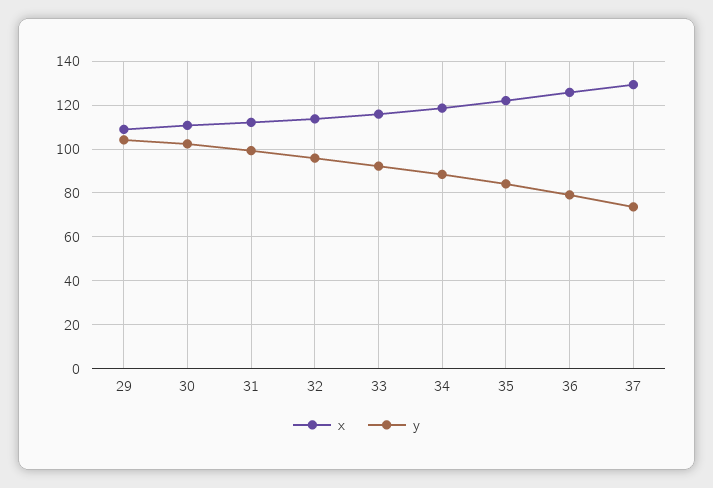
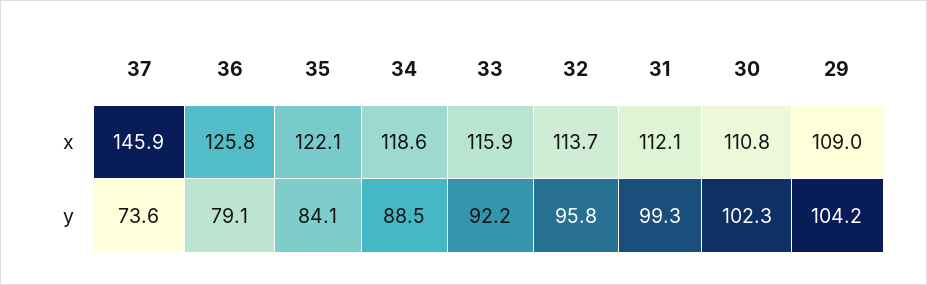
x, 37: 130 -> 145.9

